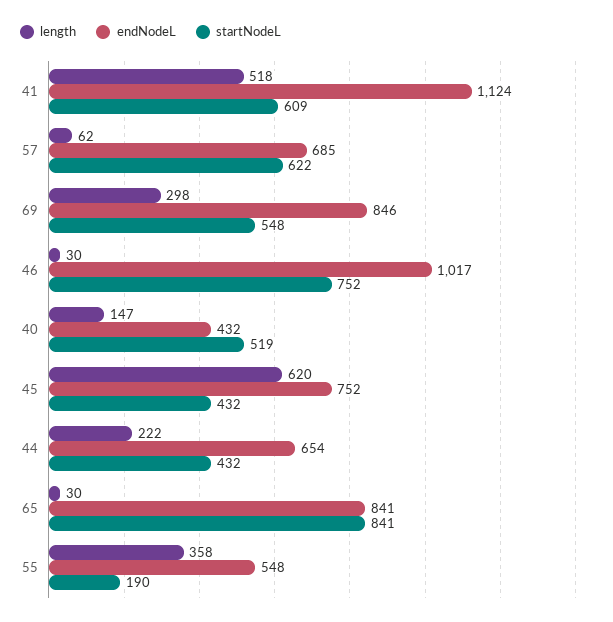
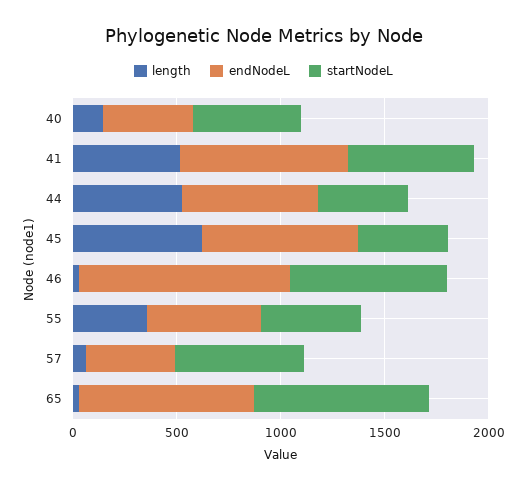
endNodeL, 41: 1124 -> 800
endNodeL, 57: 685 -> 400
length, 69: 298 -> none
endNodeL, 69: 846 -> none
startNodeL, 69: 548 -> none
length, 44: 222 -> 500
startNodeL, 55: 190 -> 500

